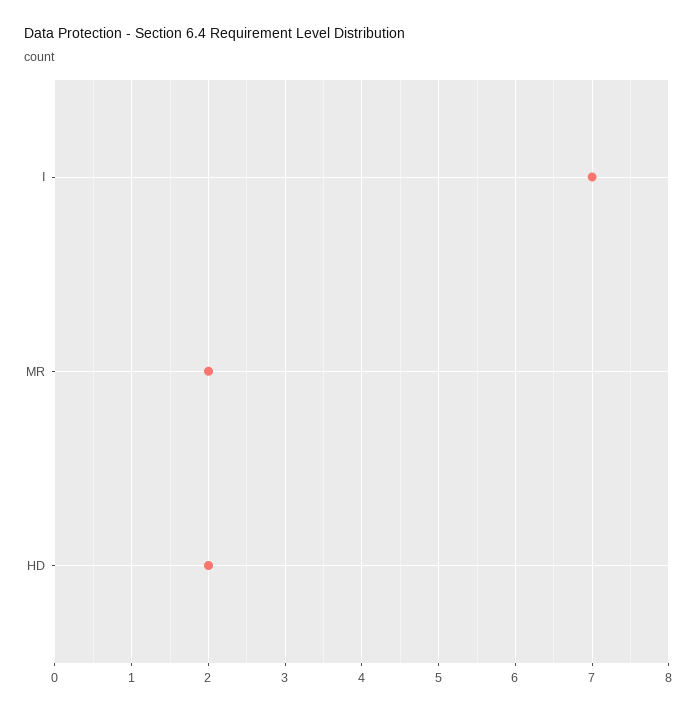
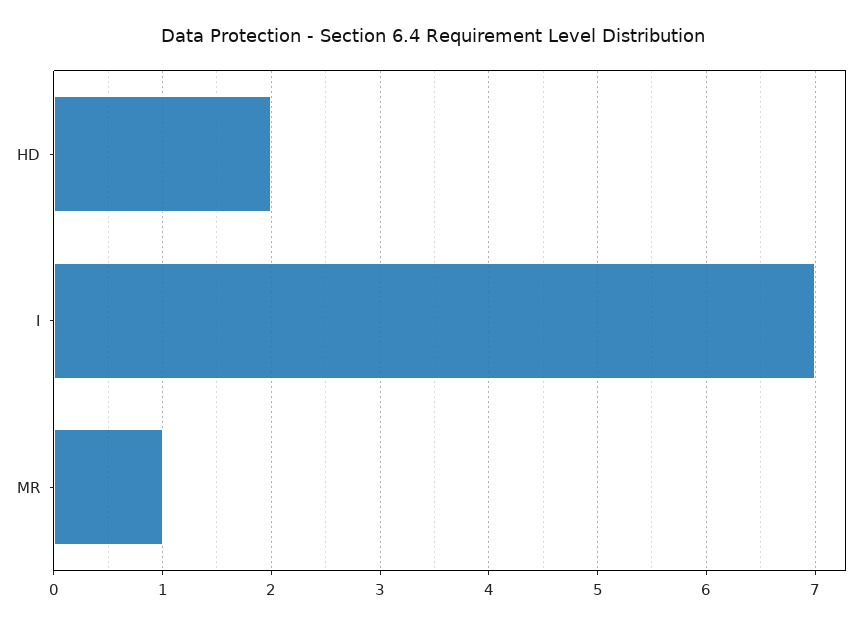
MR: 2 -> 1

